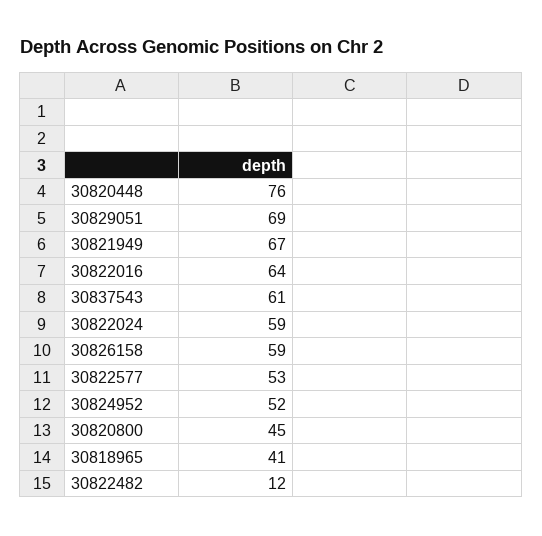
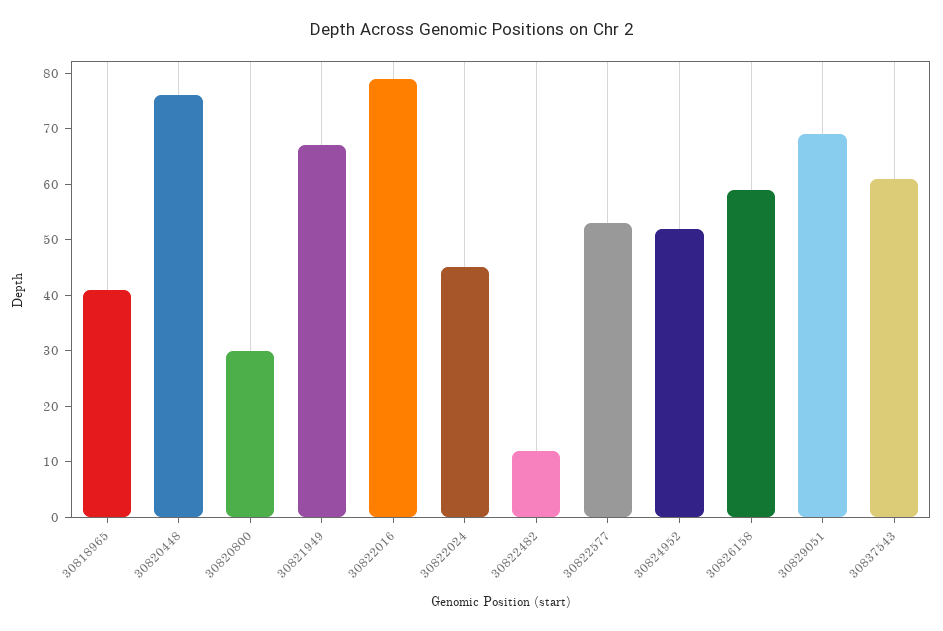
30822016: 64 -> 80
30822024: 59 -> 45
30820800: 45 -> 30

